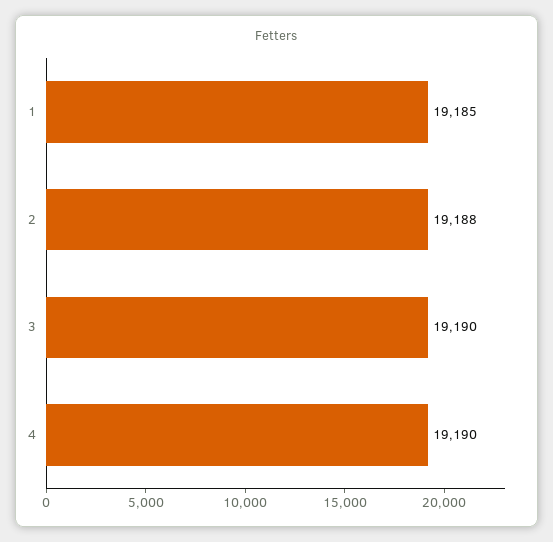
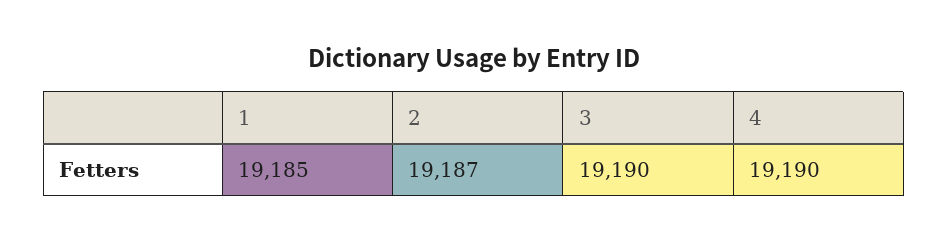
2: 19188 -> 19187

